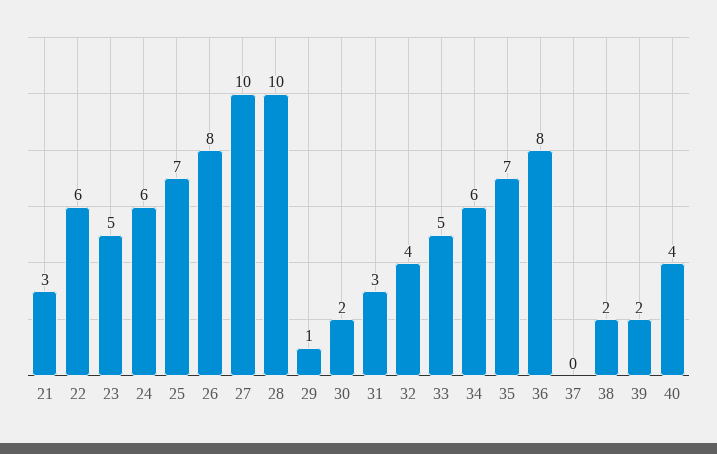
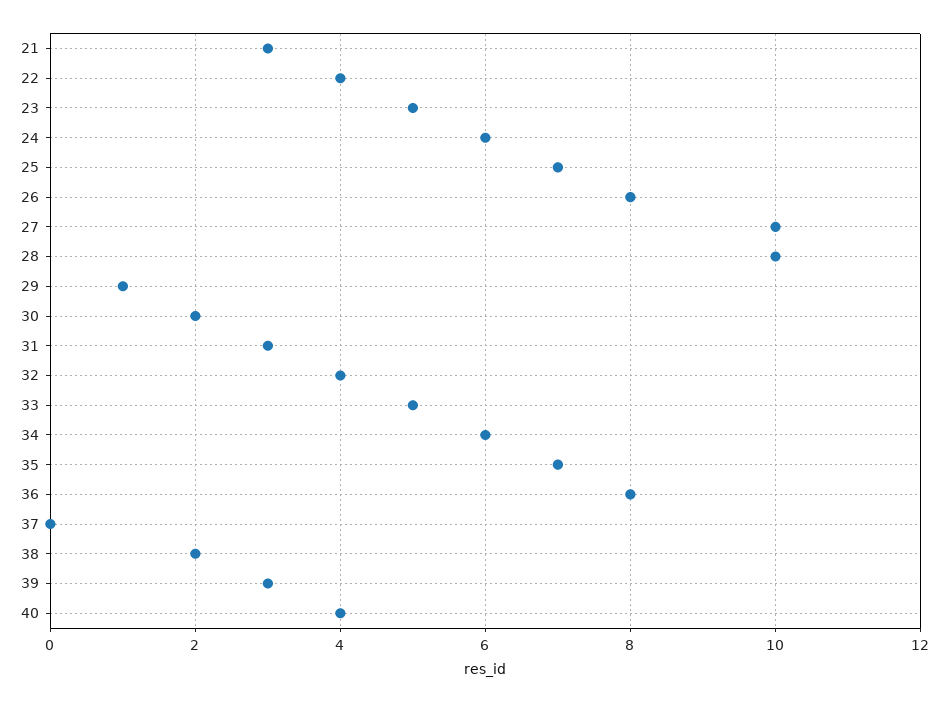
22: 6 -> 4
39: 2 -> 3

